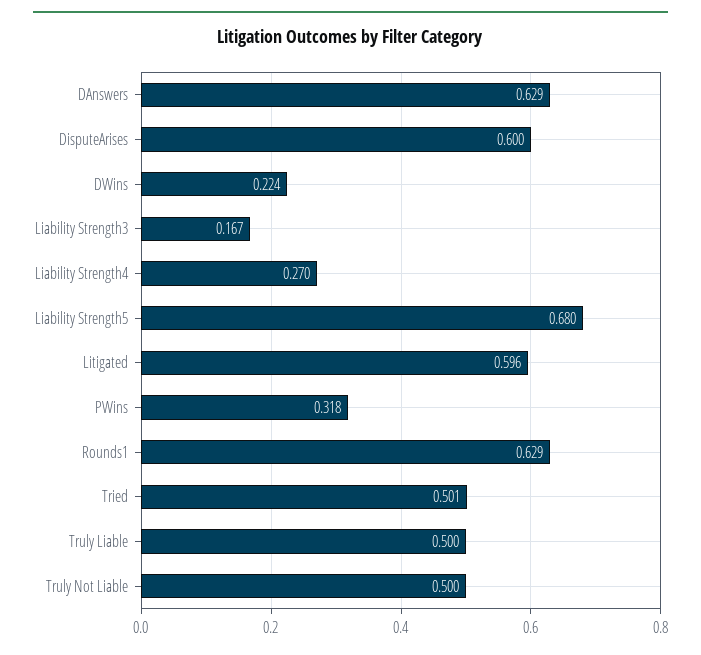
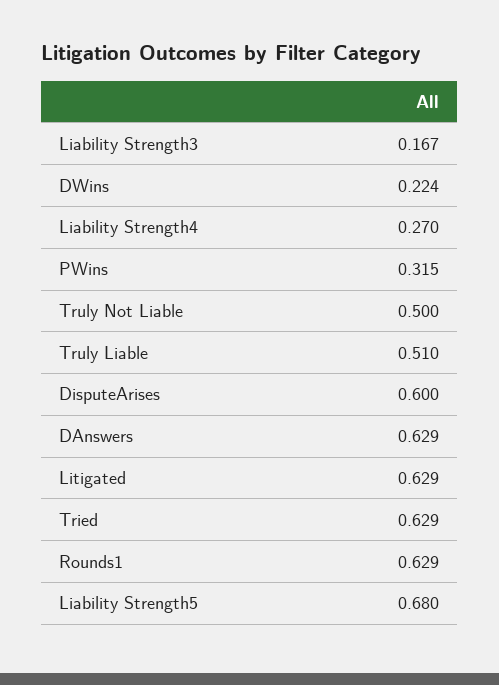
Litigated: 0.596 -> 0.629
PWins: 0.318 -> 0.315
Tried: 0.501 -> 0.629
Truly Liable: 0.5 -> 0.51

